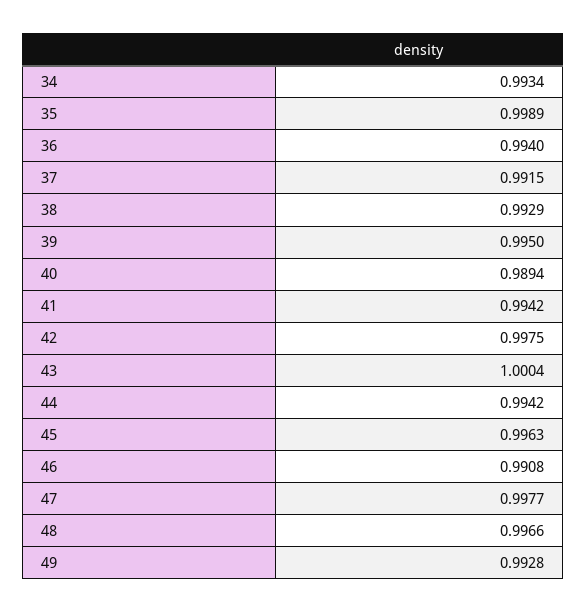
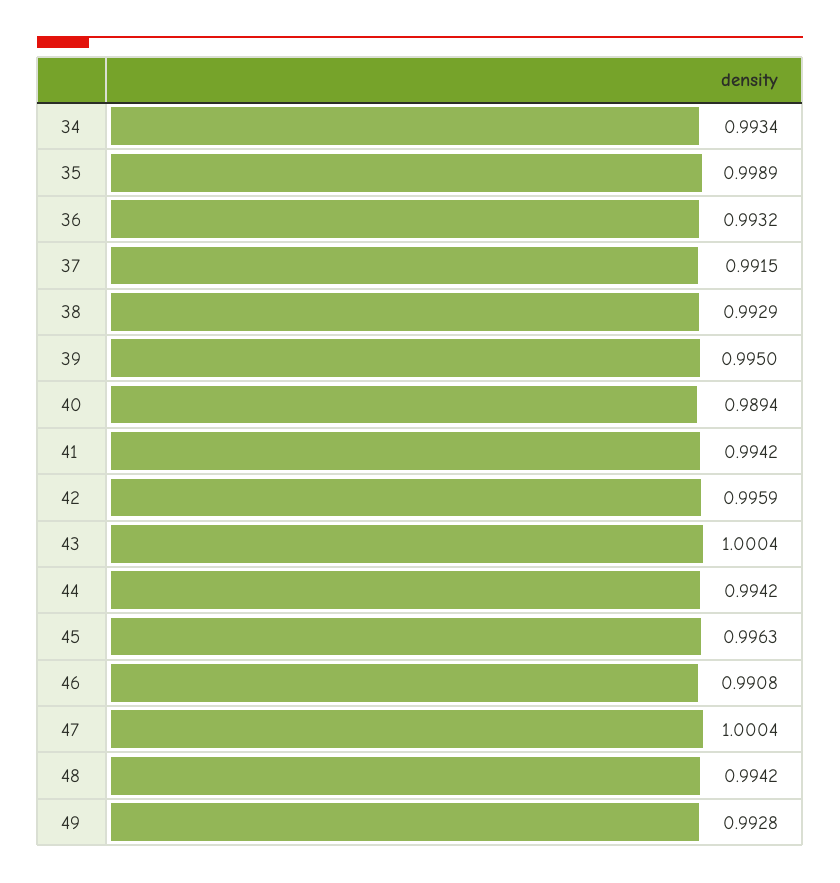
36: 0.994 -> 0.9932
42: 0.9975 -> 0.9959
47: 0.9977 -> 1.0004
48: 0.9966 -> 0.9942

